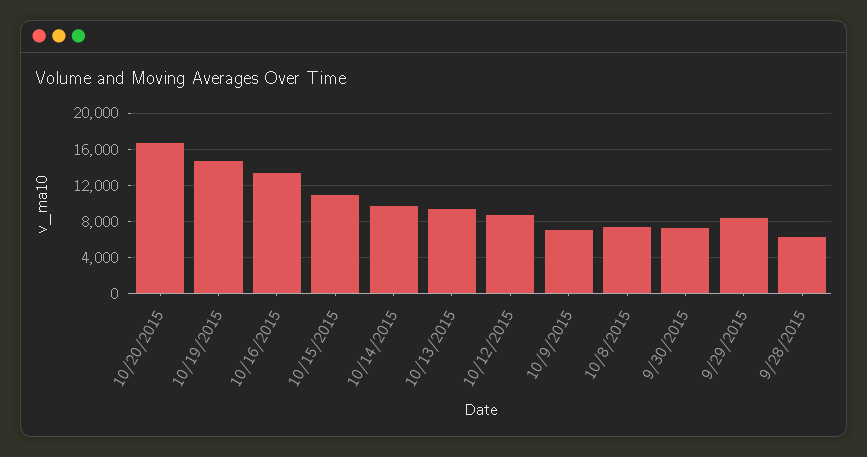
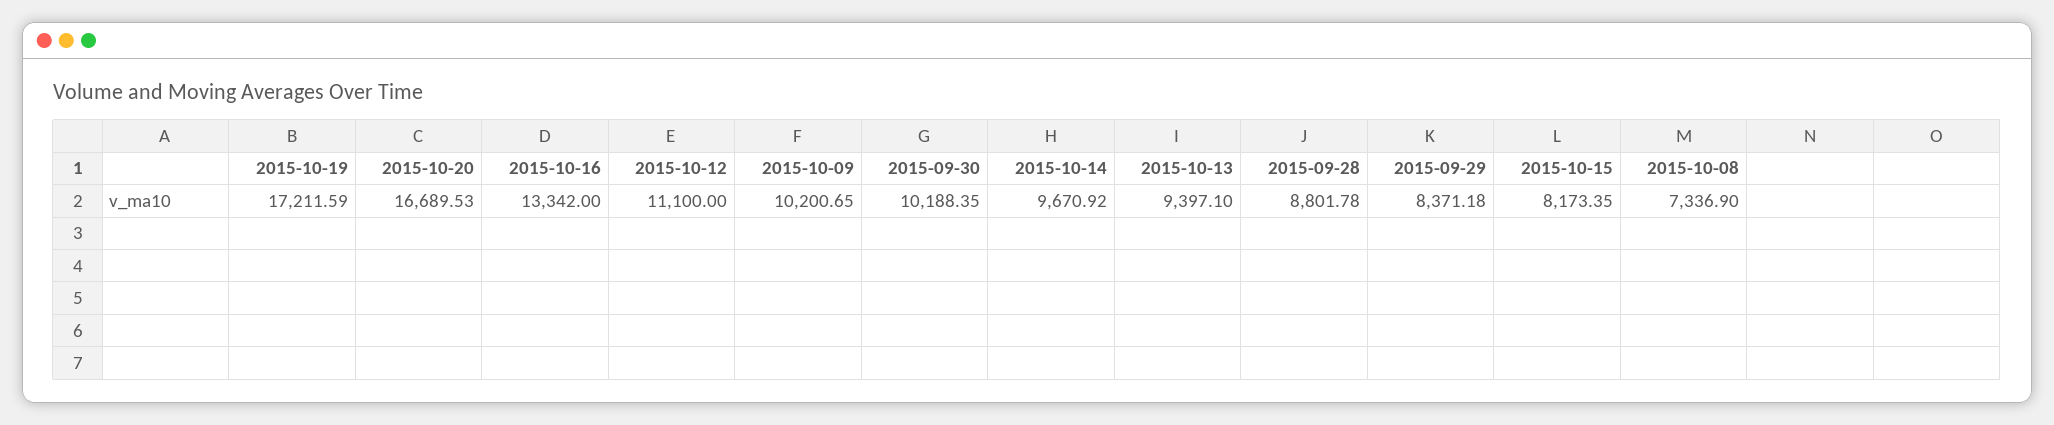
10/19/2015: 15000 -> 17211.59
10/15/2015: 11000 -> 8173.35
10/12/2015: 9000 -> 11100
10/9/2015: 7000 -> 10200.65
9/30/2015: 7000 -> 10188.35
9/28/2015: 6000 -> 8801.78

